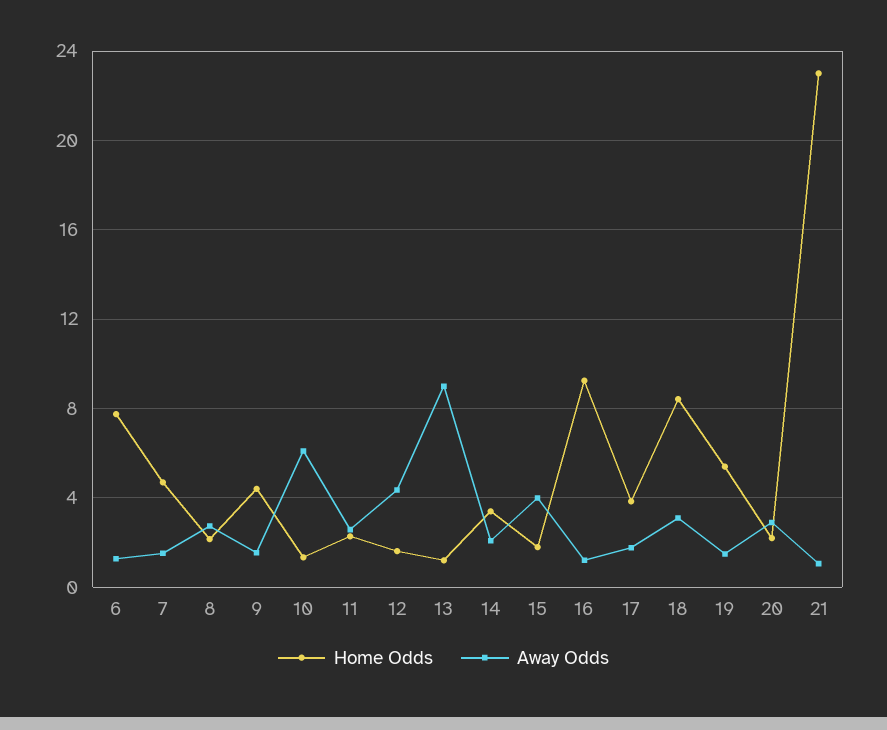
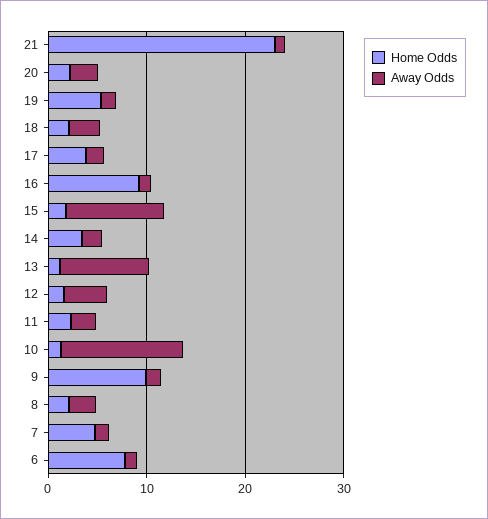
Home Odds, 9: 4.5 -> 10
Away Odds, 10: 6 -> 12
Away Odds, 15: 4 -> 10
Home Odds, 18: 8.5 -> 2

